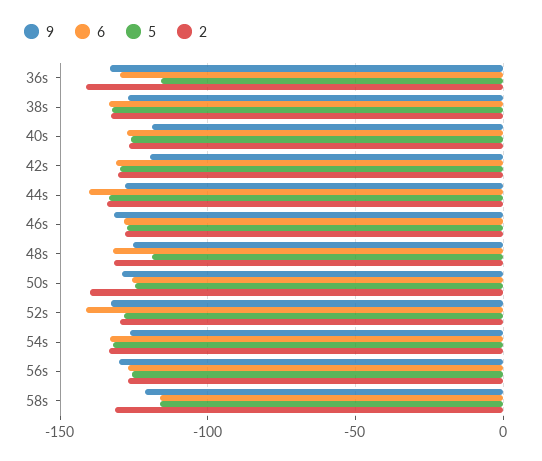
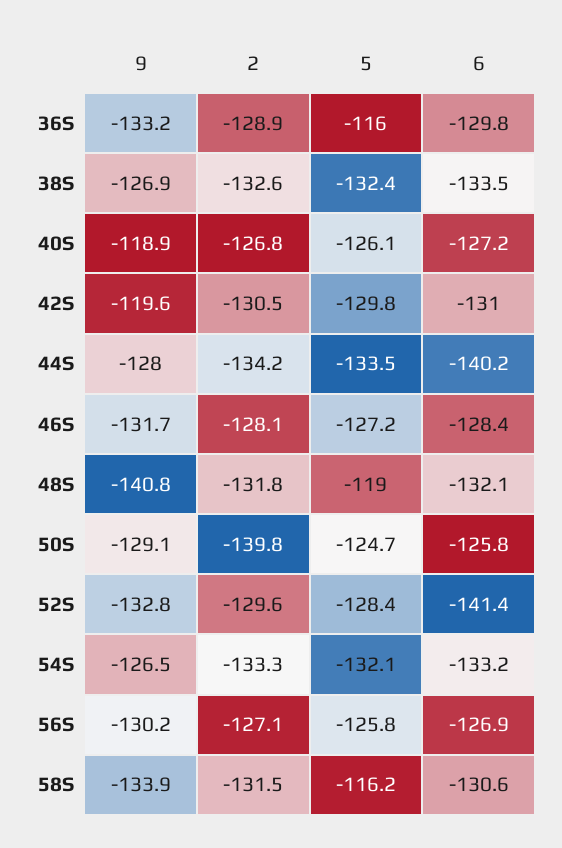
2, 36s: -140 -> -128.9
9, 48s: -125 -> -140.8
9, 58s: -120 -> -133.9
6, 58s: -115 -> -130.6

